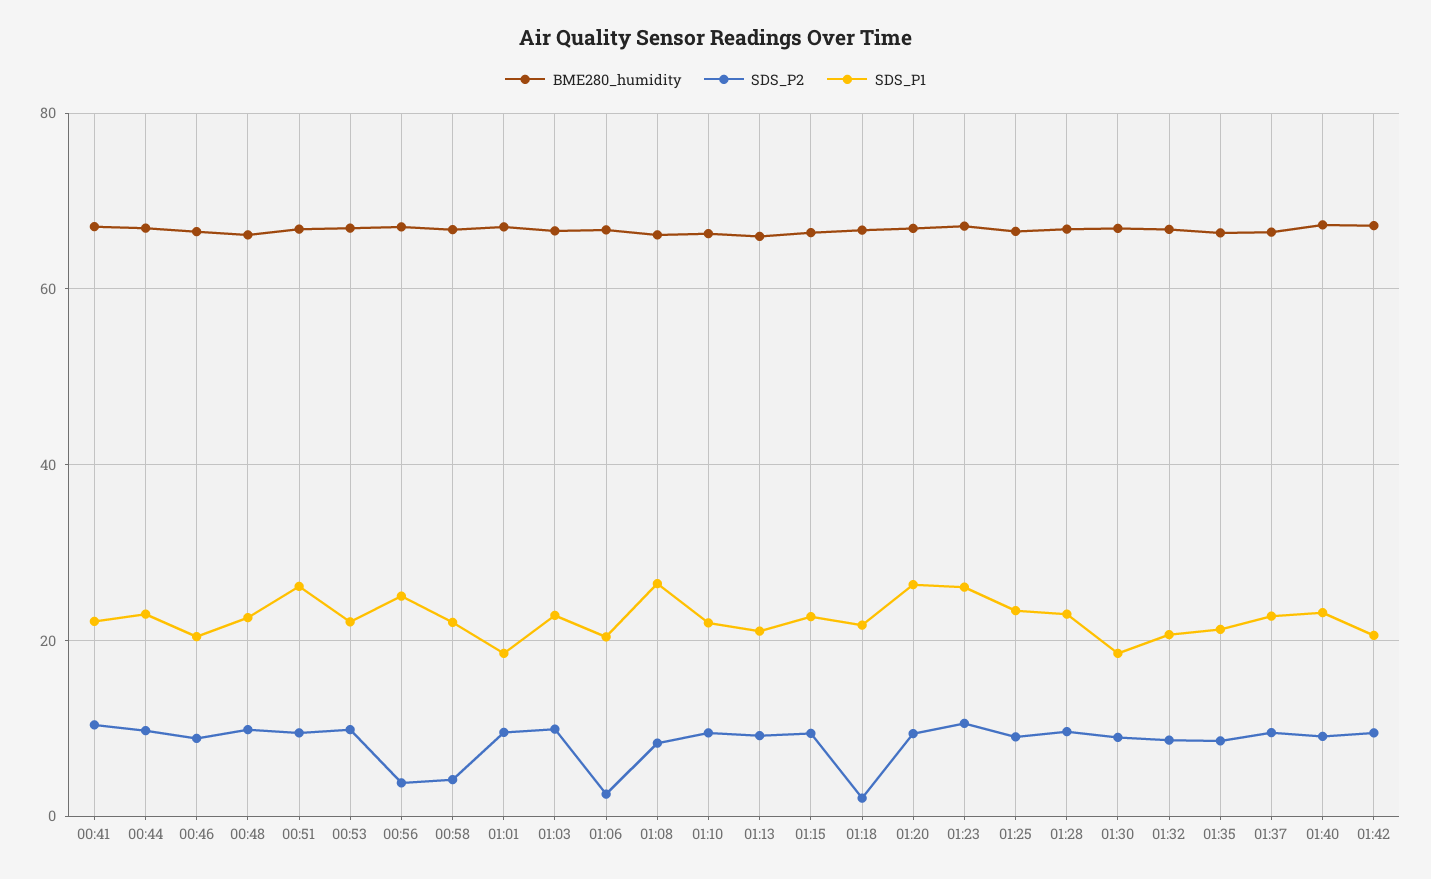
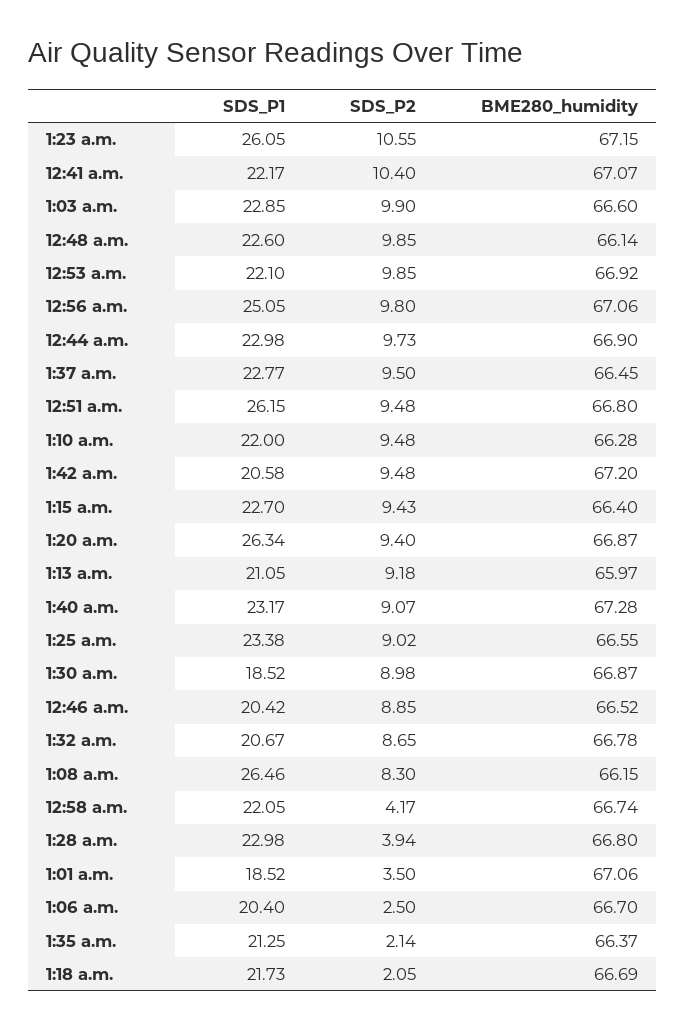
SDS_P2, 00:56: 4 -> 9.8
SDS_P2, 01:01: 10 -> 3.5
SDS_P2, 01:28: 10 -> 3.94
SDS_P2, 01:35: 8 -> 2.14

